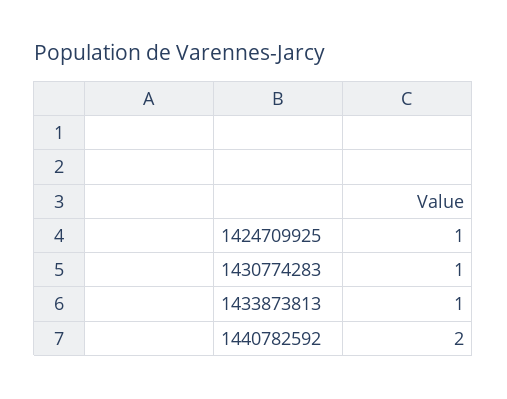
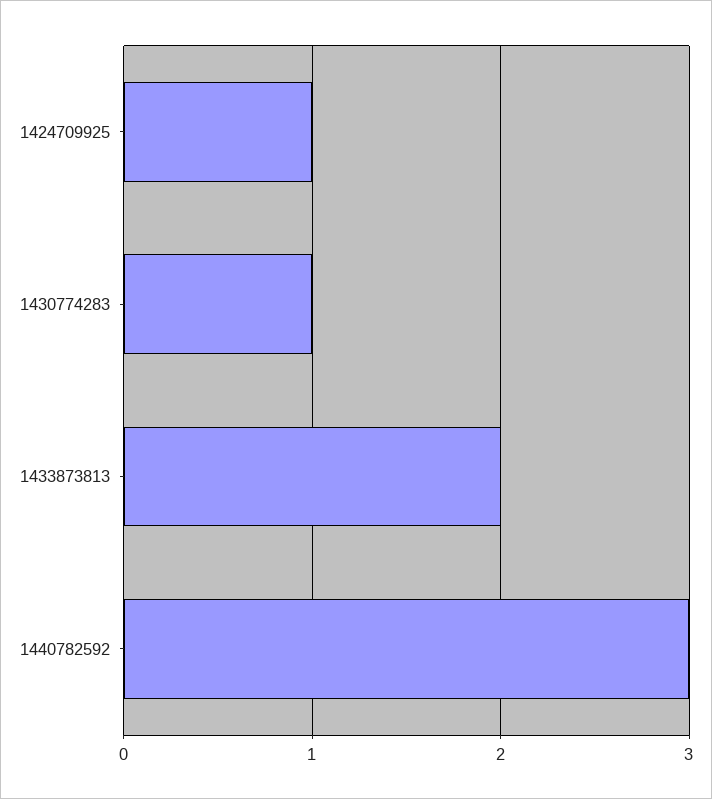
1433873813: 1 -> 2
1440782592: 2 -> 3

